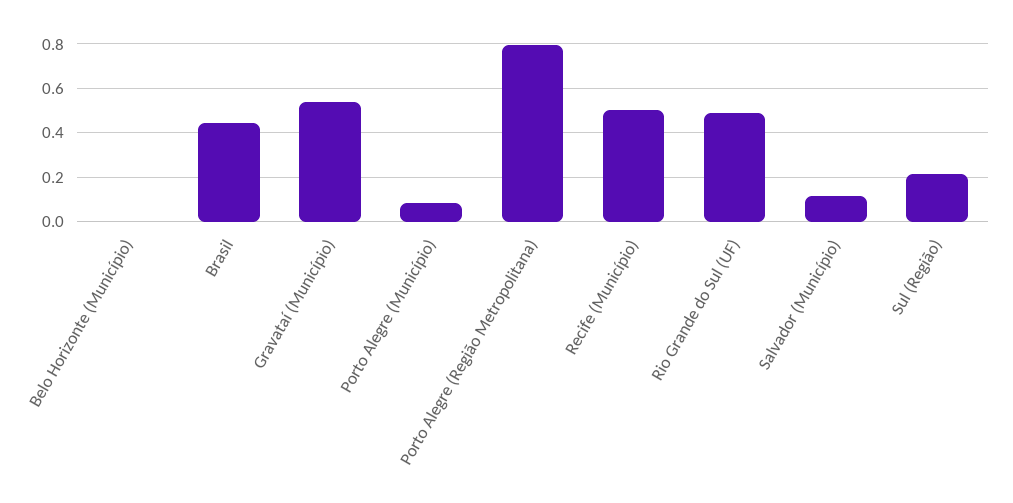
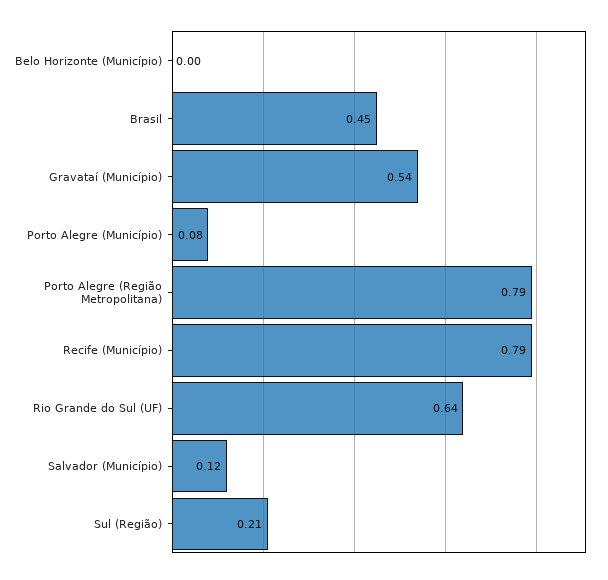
Recife (Município): 0.5 -> 0.79
Rio Grande do Sul (UF): 0.5 -> 0.64

